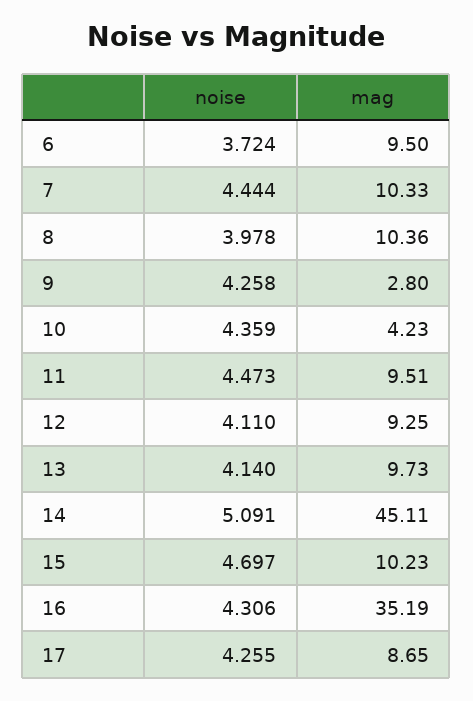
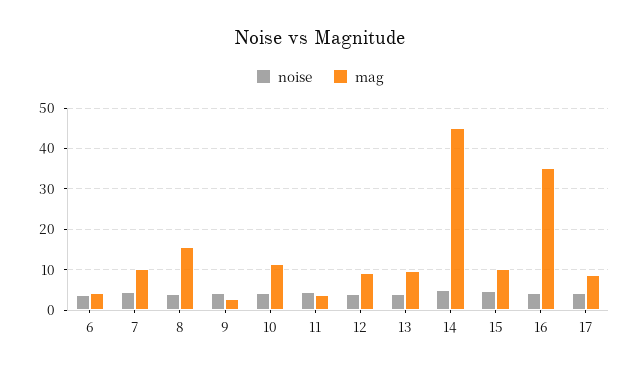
mag, 6: 9.5 -> 4
mag, 8: 10.36 -> 16
mag, 10: 4.23 -> 12
mag, 11: 9.51 -> 4

